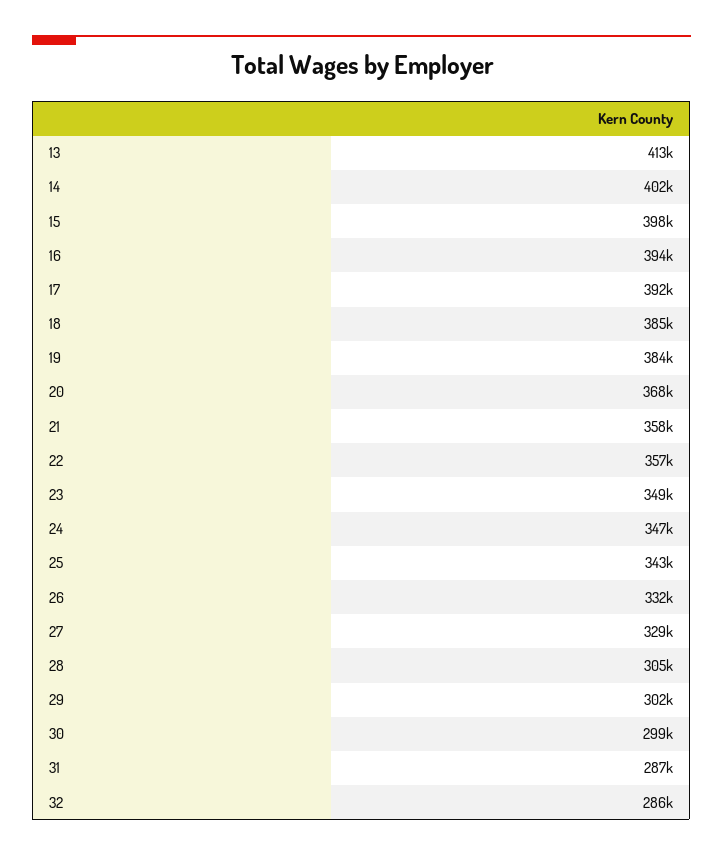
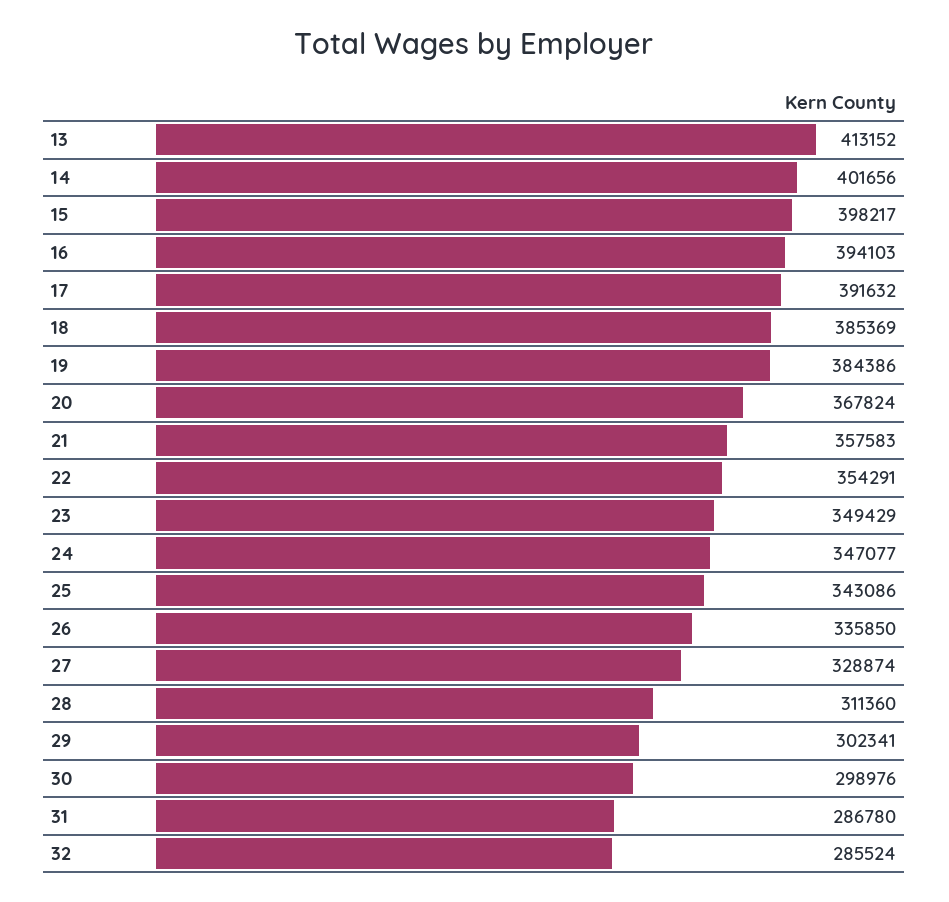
22: 357000 -> 354291
26: 332000 -> 335850
28: 305000 -> 311360

